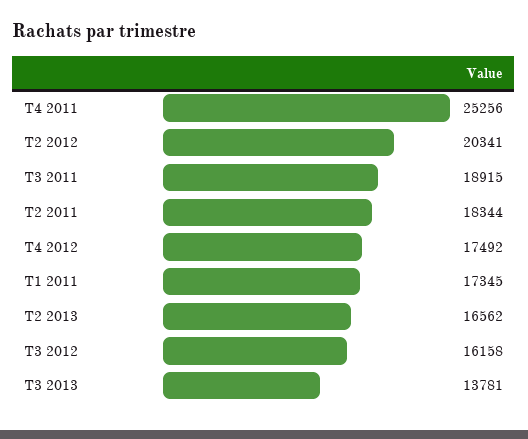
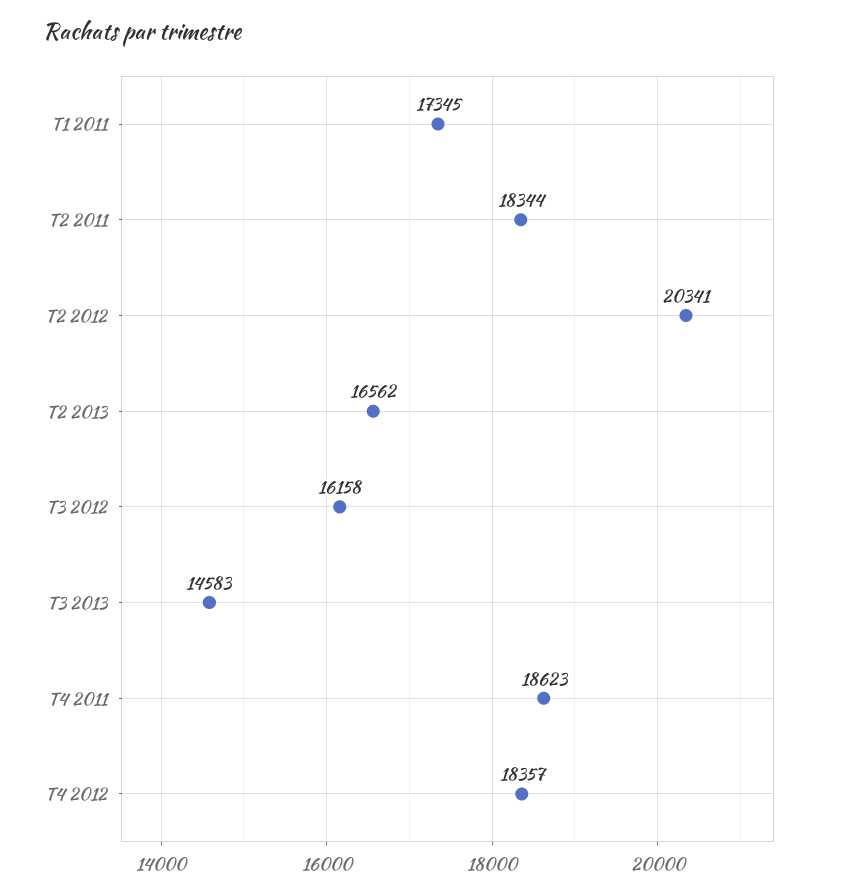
T4 2011: 25256 -> 18623
T3 2011: 18915 -> none
T4 2012: 17492 -> 18357
T3 2013: 13781 -> 14583

